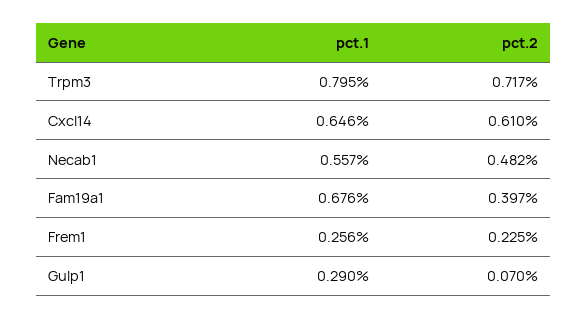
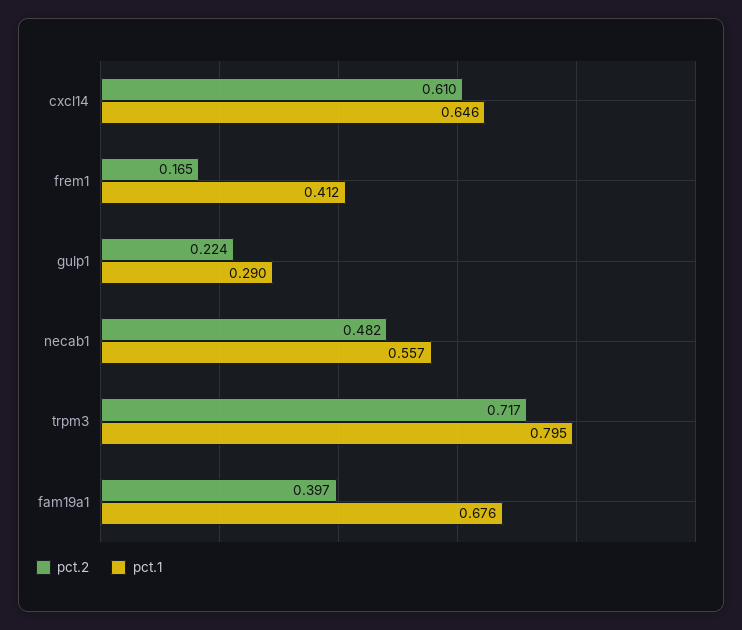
pct.1, Frem1: 0.256 -> 0.412
pct.2, Frem1: 0.225 -> 0.165
pct.2, Gulp1: 0.07 -> 0.224

